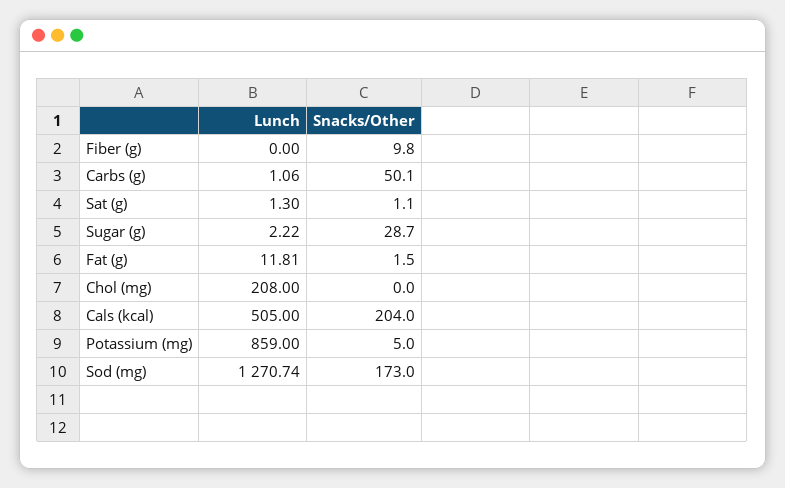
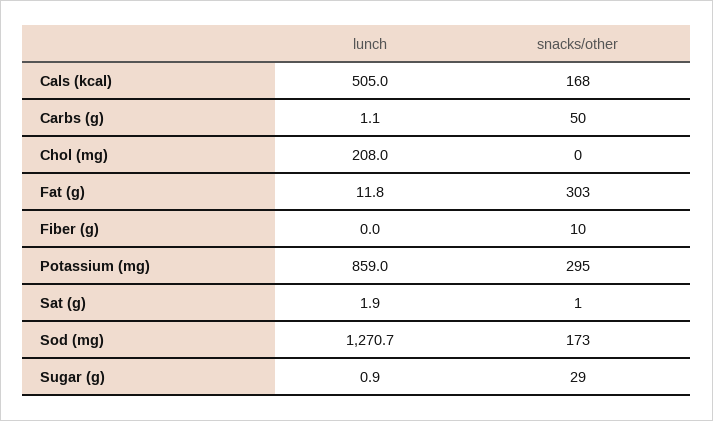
Lunch, Sat (g): 1.3 -> 1.9
Lunch, Sugar (g): 2.22 -> 0.9
Snacks/Other, Fat (g): 1.5 -> 303
Snacks/Other, Cals (kcal): 204 -> 168
Snacks/Other, Potassium (mg): 5 -> 295

